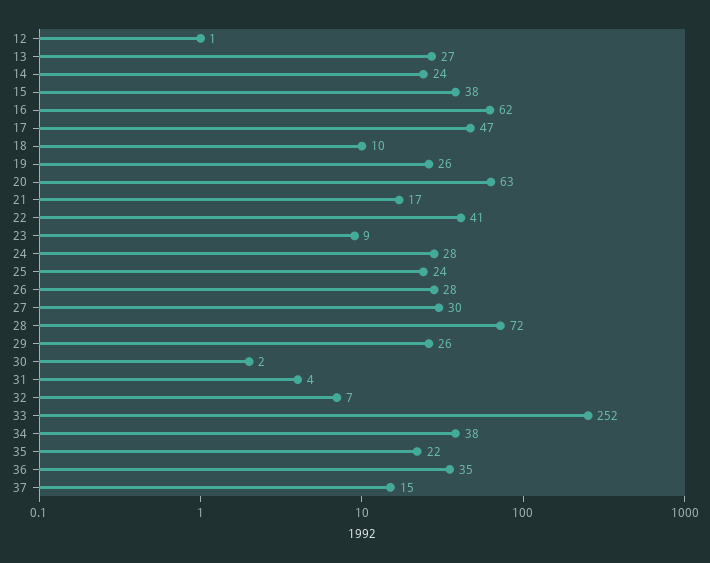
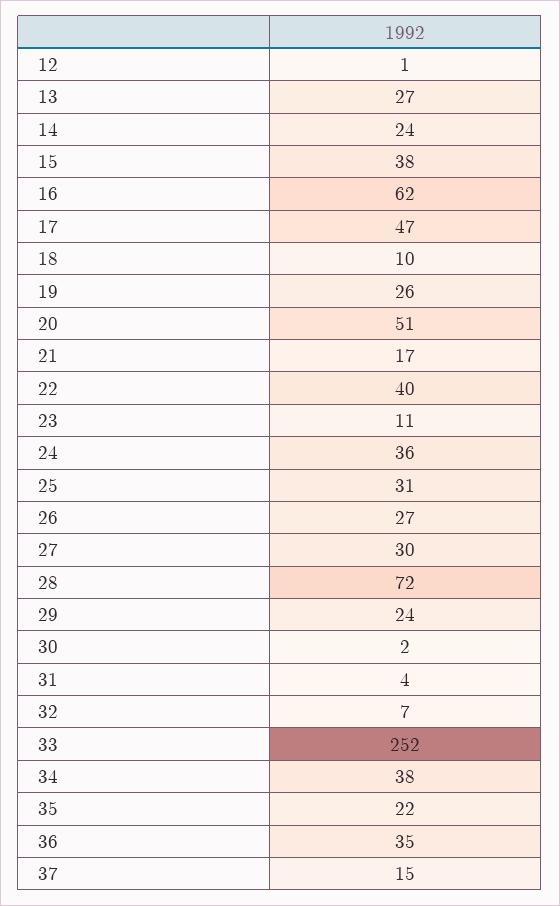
20: 63 -> 51
22: 41 -> 40
23: 9 -> 11
24: 28 -> 36
25: 24 -> 31
26: 28 -> 27
29: 26 -> 24

